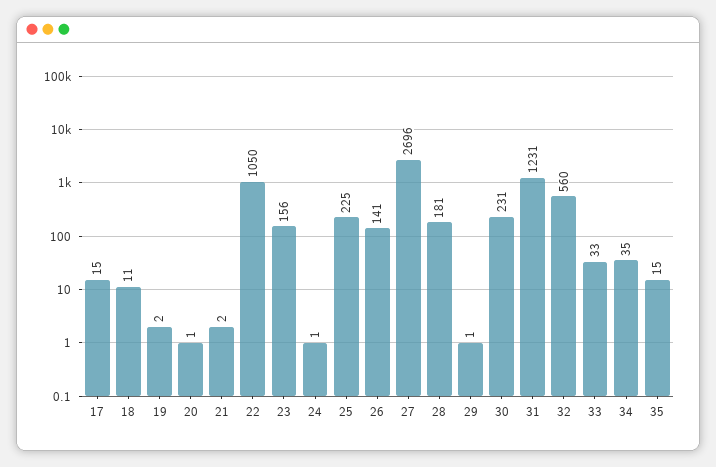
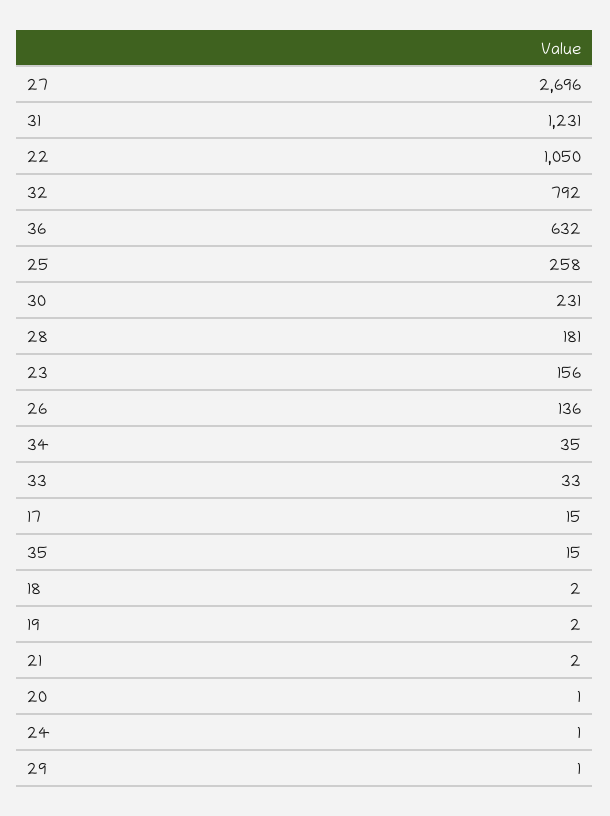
18: 11 -> 2
25: 225 -> 258
26: 141 -> 136
32: 560 -> 792
36: none -> 632

